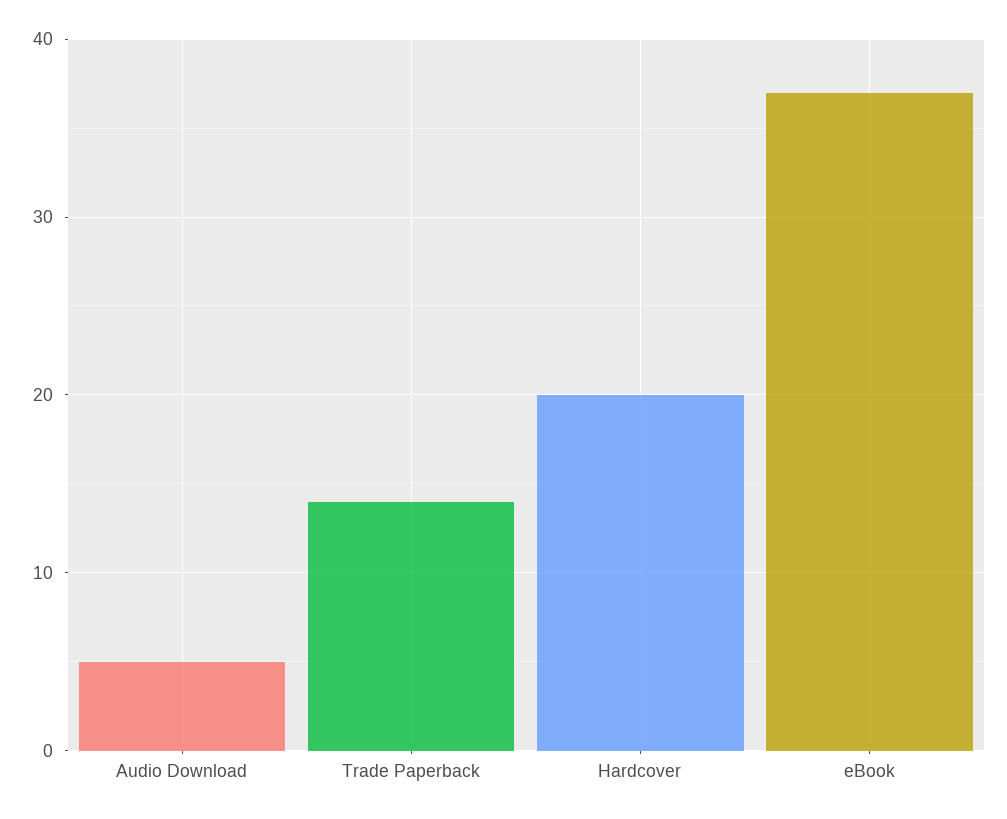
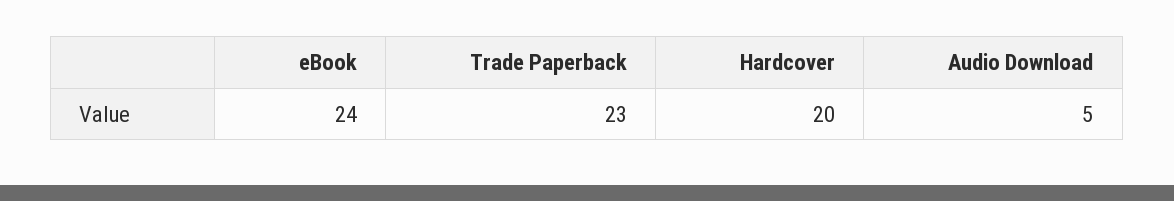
Trade Paperback: 14 -> 23
eBook: 37 -> 24

